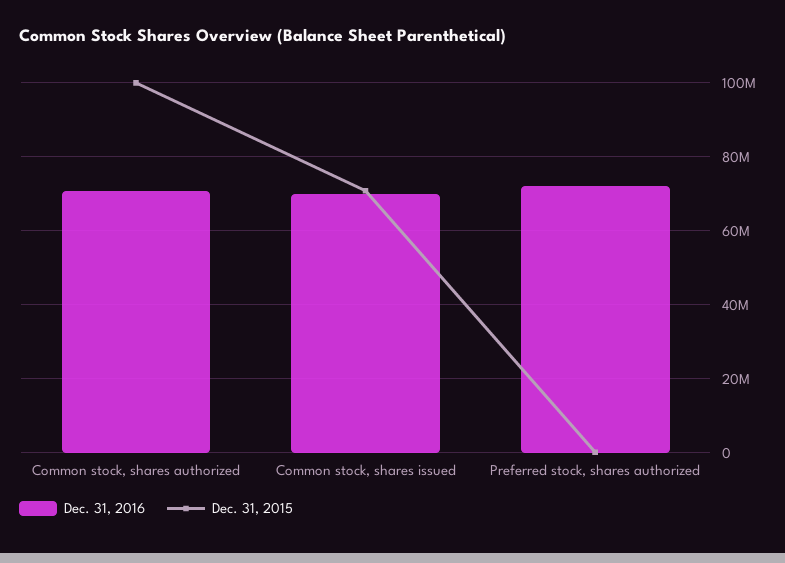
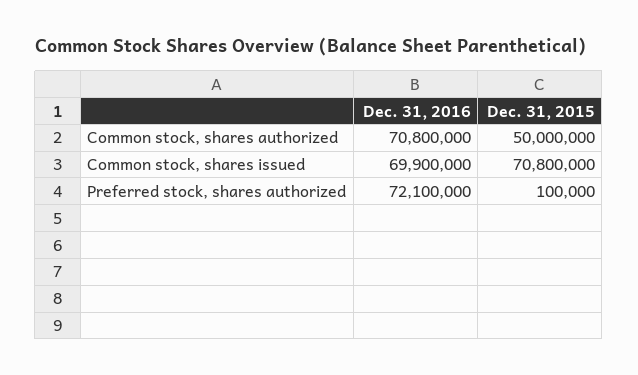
Dec. 31, 2015, Common stock, shares authorized: 100000000 -> 50000000

